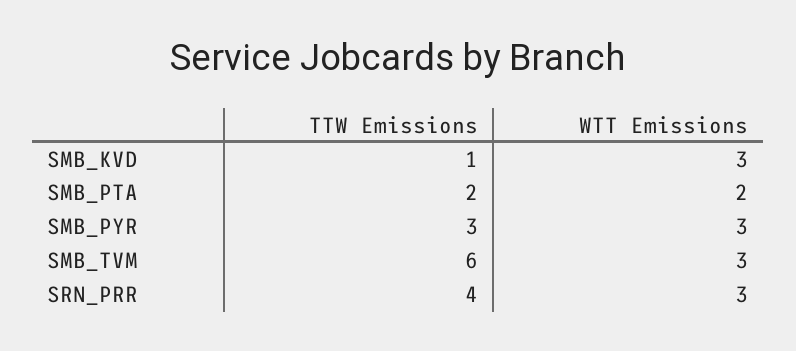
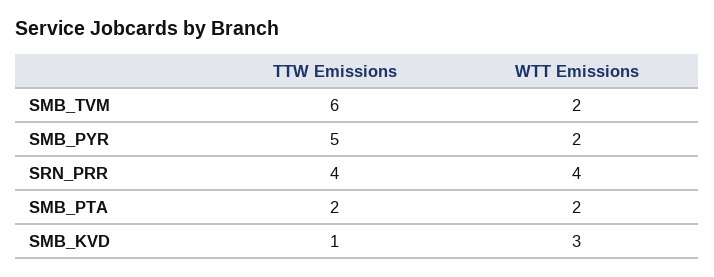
TTW Emissions, SMB_PYR: 3 -> 5
WTT Emissions, SMB_PYR: 3 -> 2
WTT Emissions, SMB_TVM: 3 -> 2
WTT Emissions, SRN_PRR: 3 -> 4

